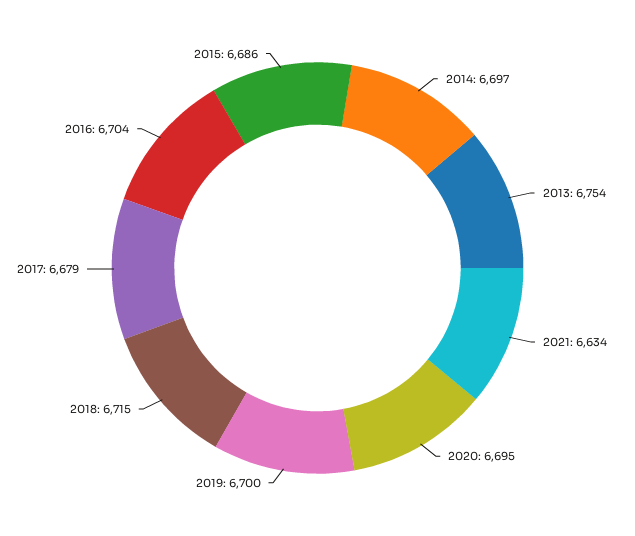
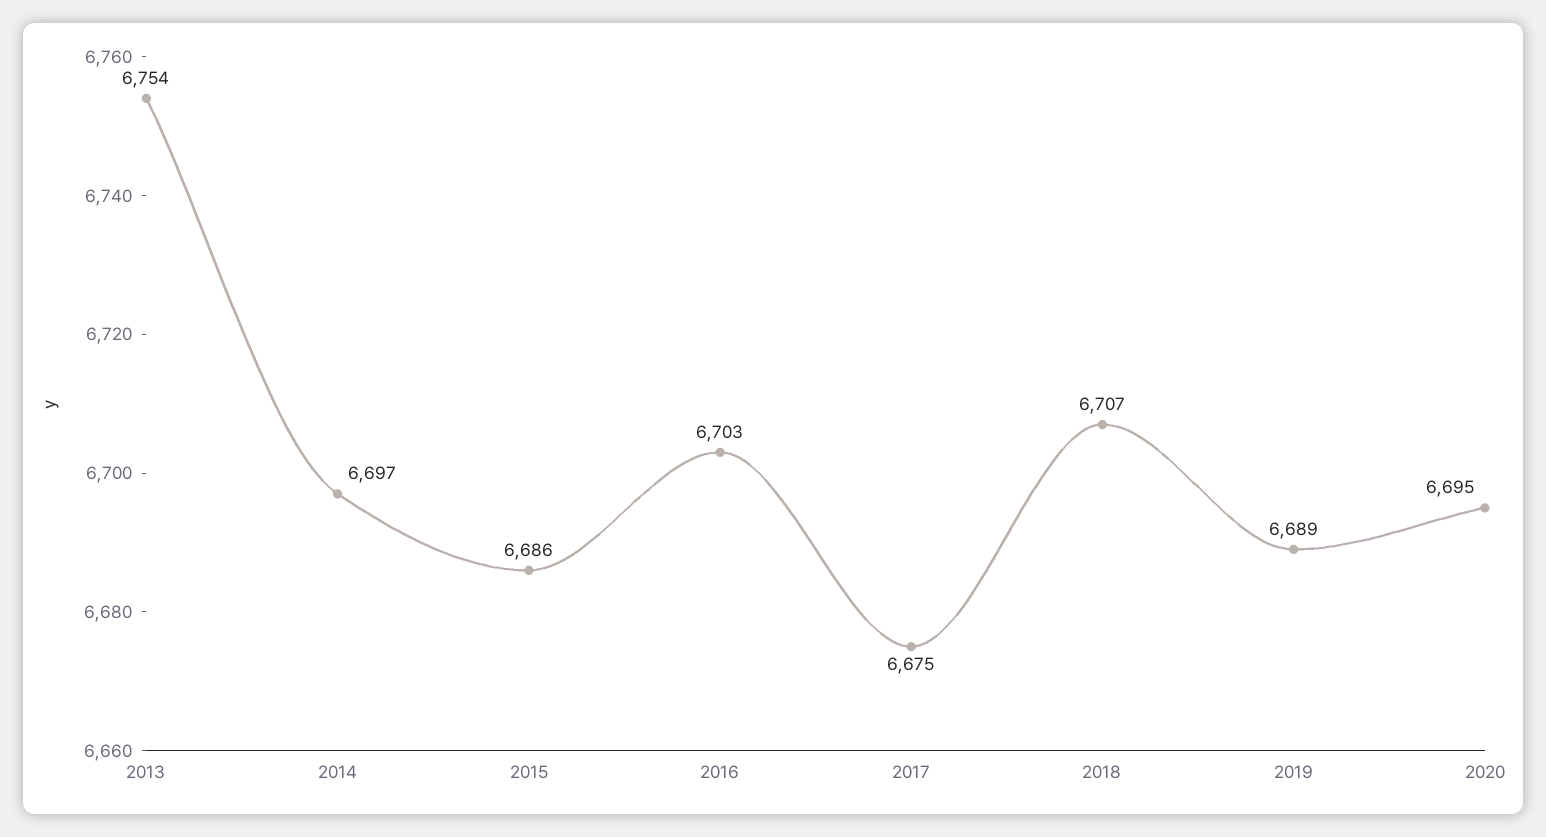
2021: 6634 -> none
2019: 6700 -> 6689
2018: 6715 -> 6707
2017: 6679 -> 6675
2016: 6704 -> 6703

